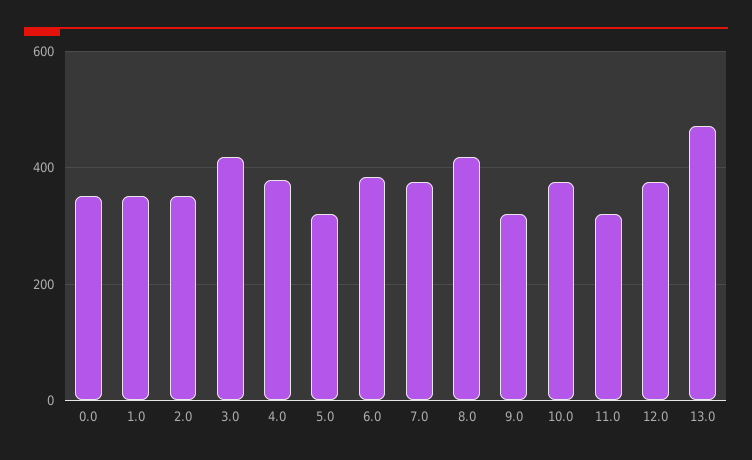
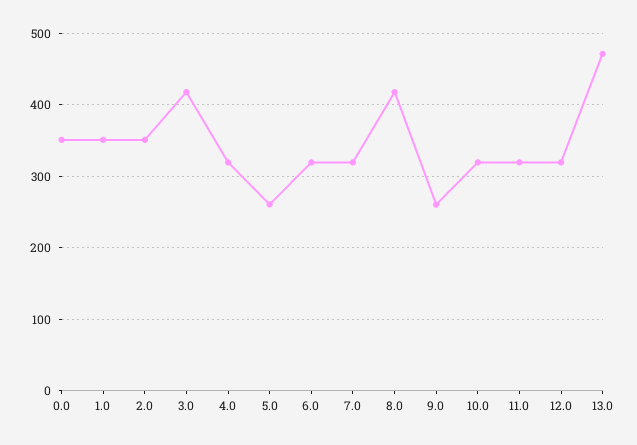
4.0: 380 -> 320
5.0: 320 -> 260
6.0: 380 -> 320
7.0: 380 -> 320
9.0: 320 -> 260
10.0: 380 -> 320
12.0: 380 -> 320

